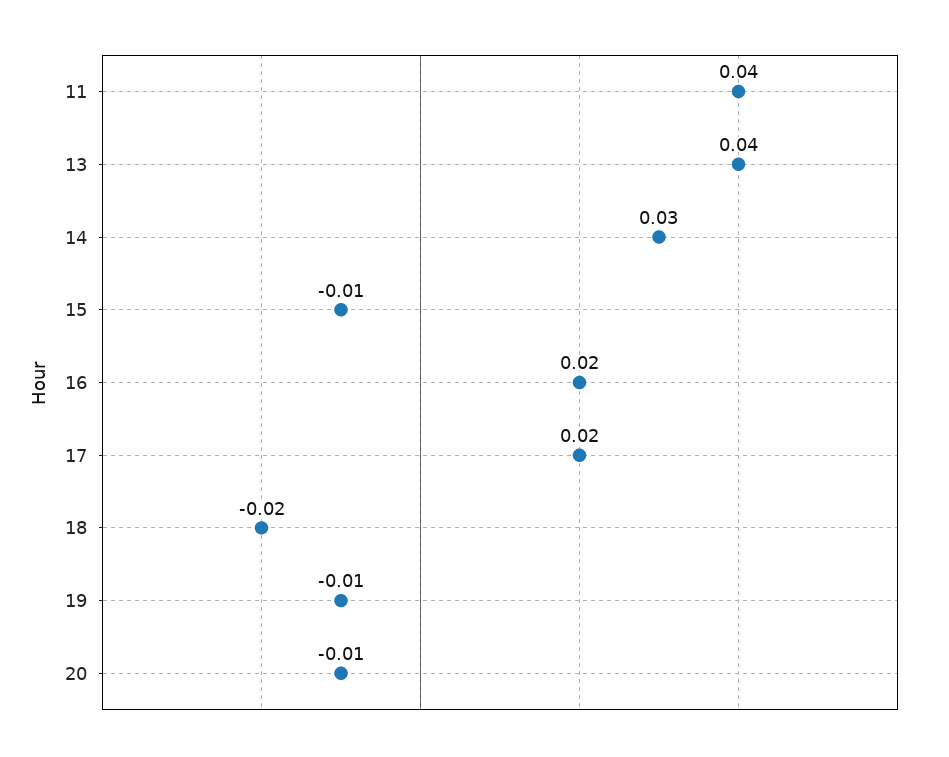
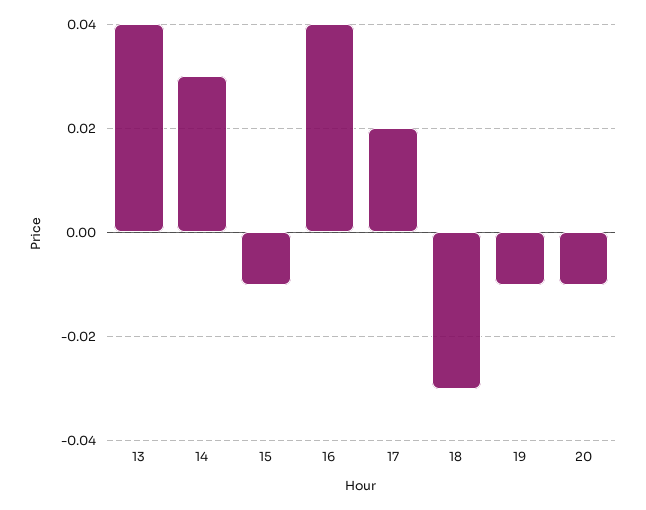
11: 0.04 -> none
16: 0.02 -> 0.04
18: -0.02 -> -0.03

